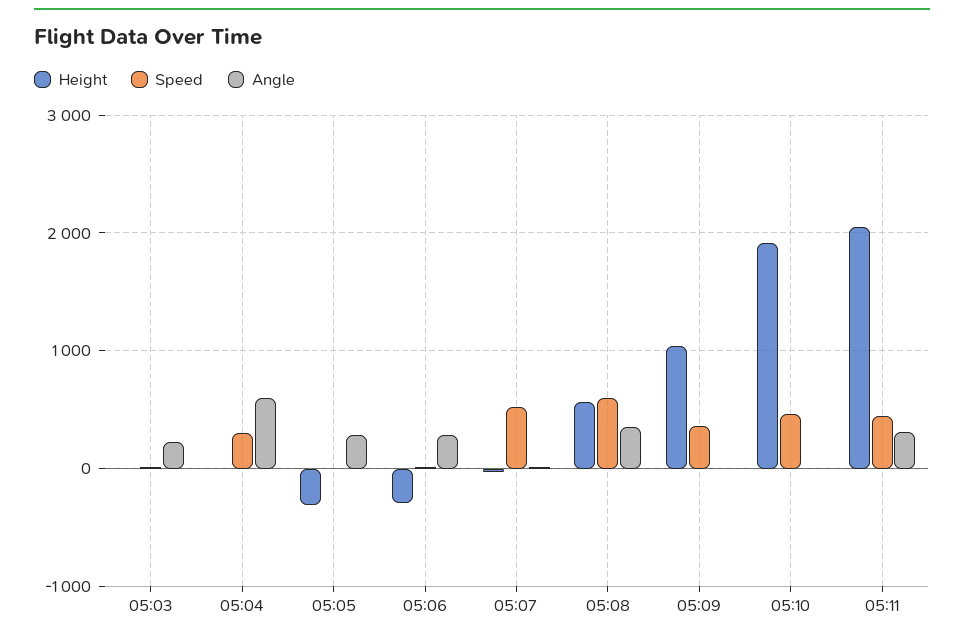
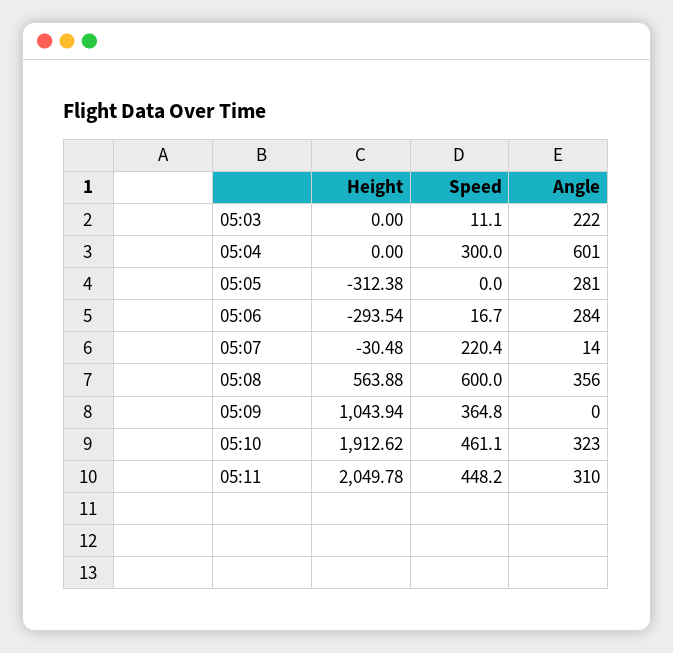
Speed, 05:07: 500 -> 220.4
Angle, 05:10: 0 -> 323

